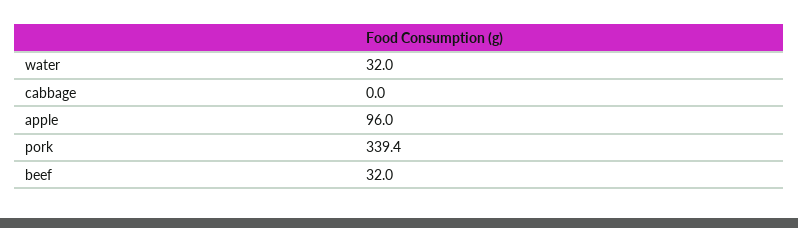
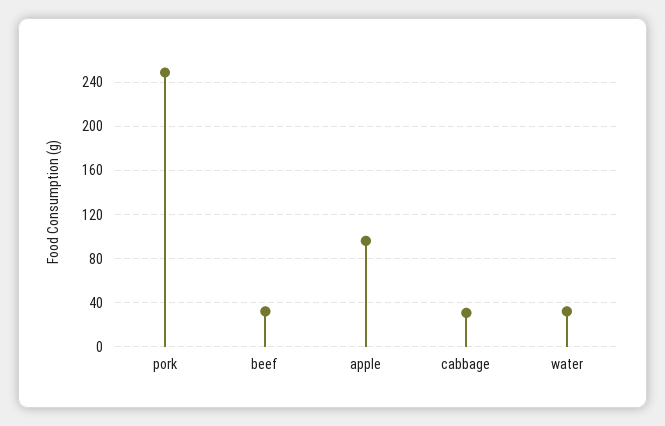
cabbage: 0 -> 30
pork: 339.4 -> 250

